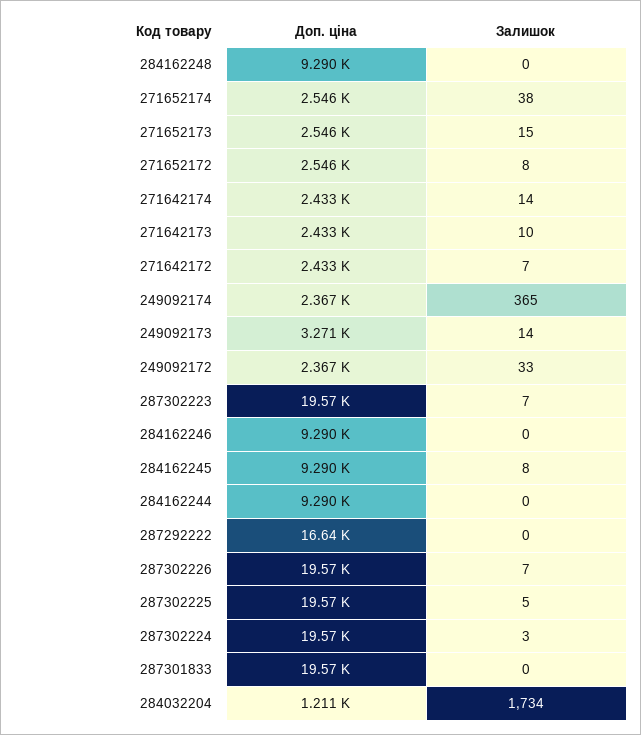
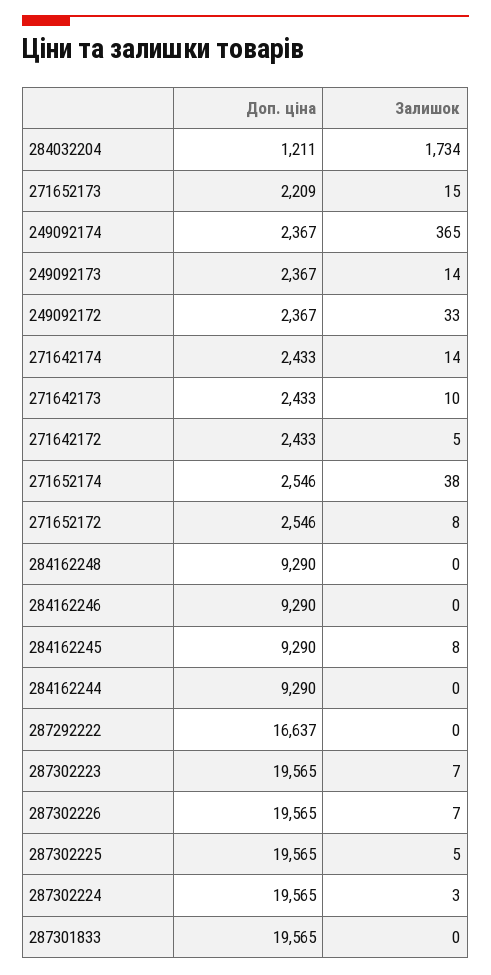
Доп. ціна, 271652173: 2546 -> 2209
Залишок, 271642172: 7 -> 5
Доп. ціна, 249092173: 3271 -> 2367

